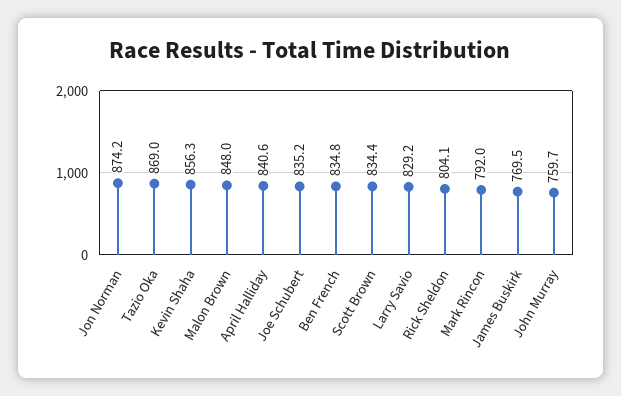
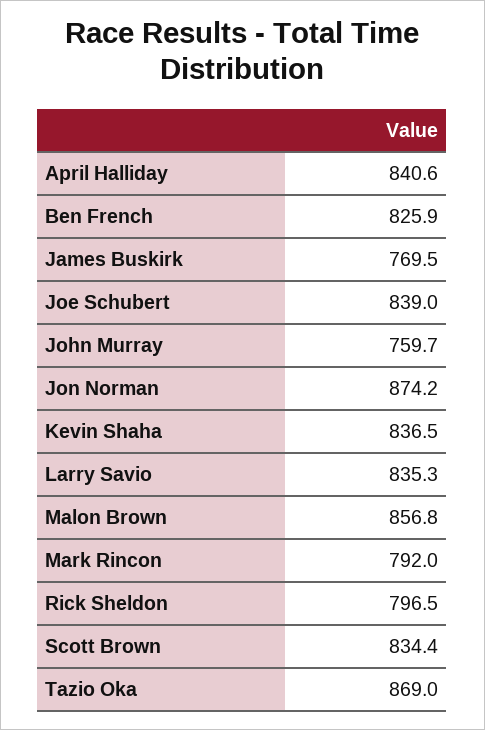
Kevin Shaha: 856.3 -> 836.5
Malon Brown: 848 -> 856.8
Joe Schubert: 835.2 -> 839
Ben French: 834.8 -> 825.9
Larry Savio: 829.2 -> 835.3
Rick Sheldon: 804.1 -> 796.5

